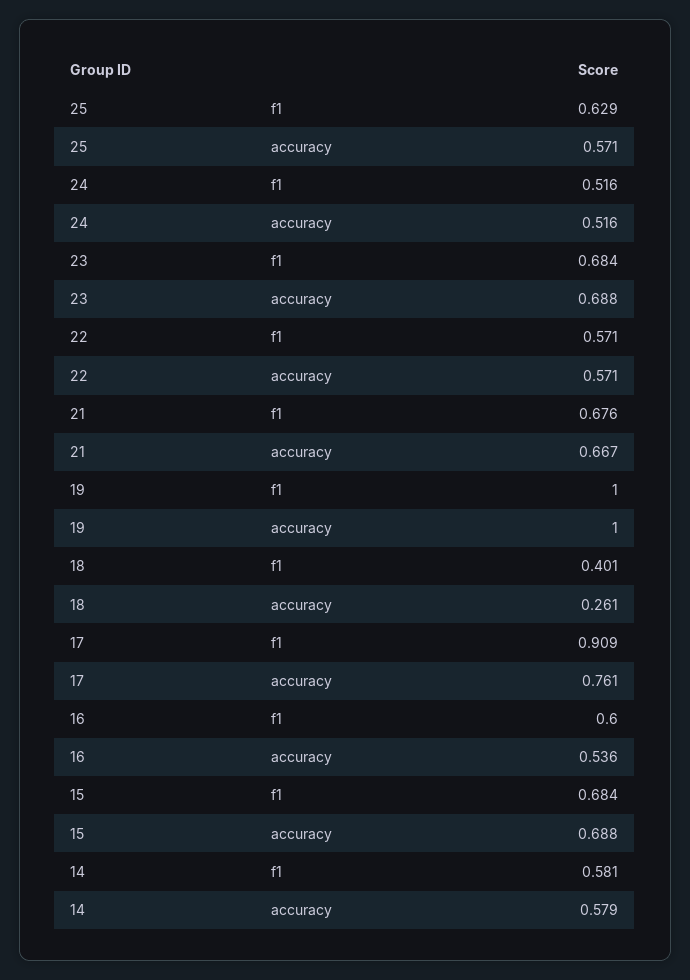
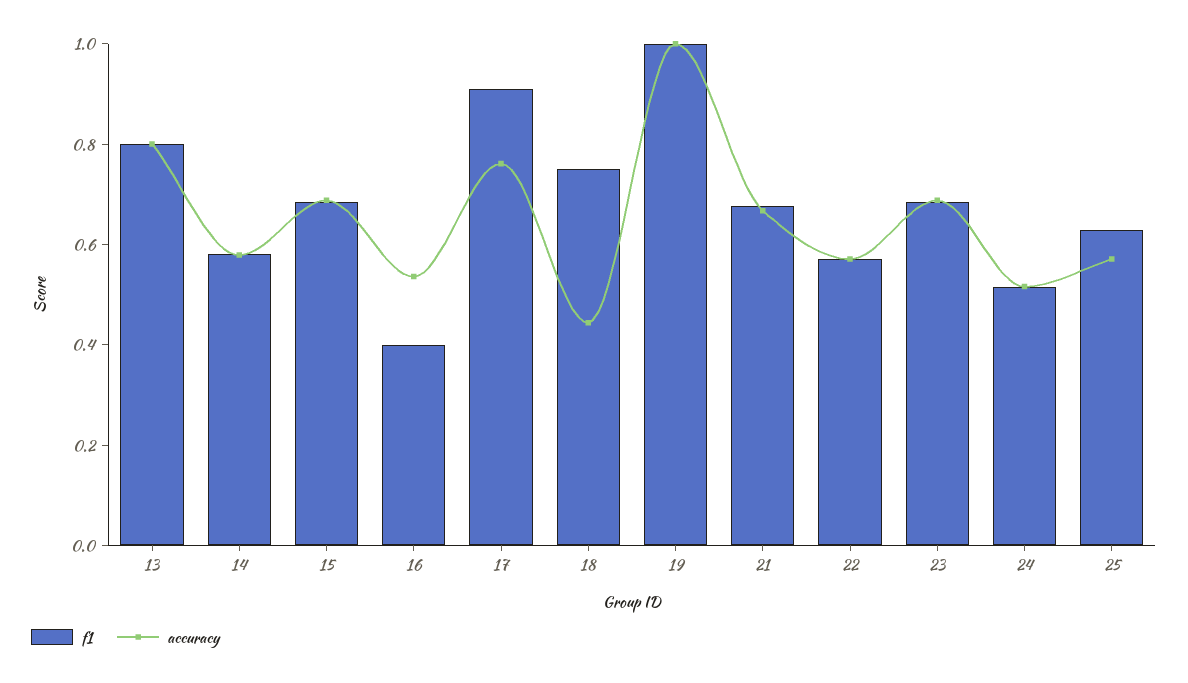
f1, 18: 0.401 -> 0.75
accuracy, 18: 0.261 -> 0.45
f1, 16: 0.6 -> 0.4
f1, 13: none -> 0.8
accuracy, 13: none -> 0.8

